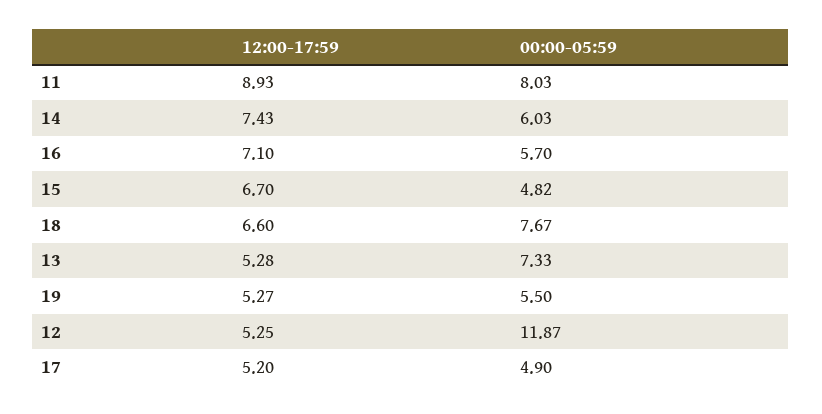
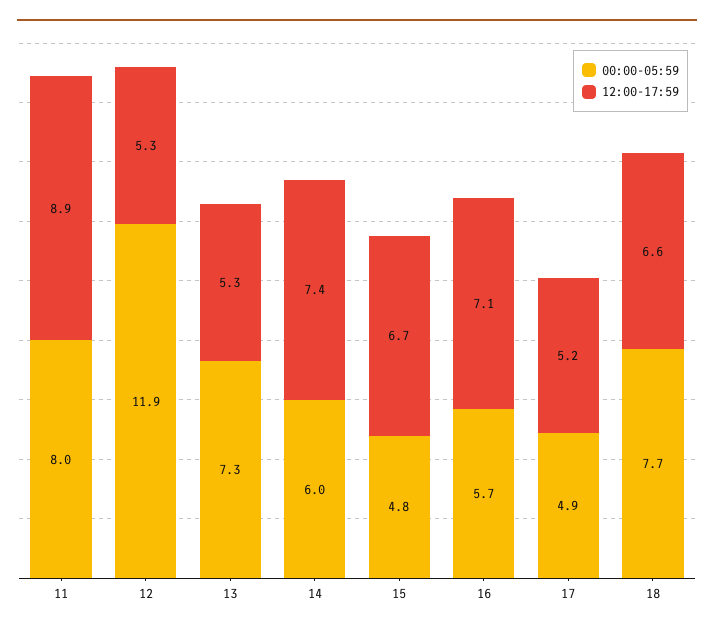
12:00-17:59, 19: 5.27 -> none
00:00-05:59, 19: 5.5 -> none

